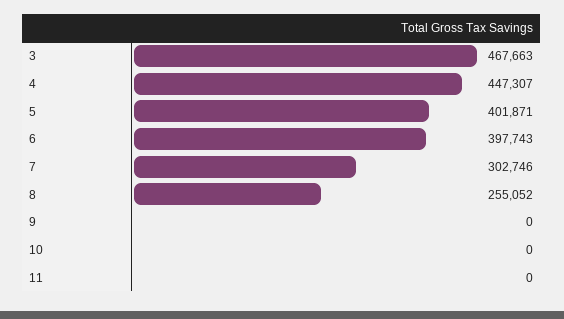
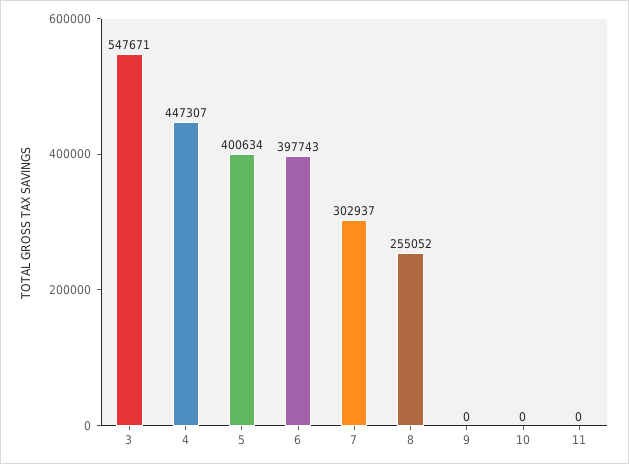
3: 467663 -> 547671
5: 401871 -> 400634
7: 302746 -> 302937

